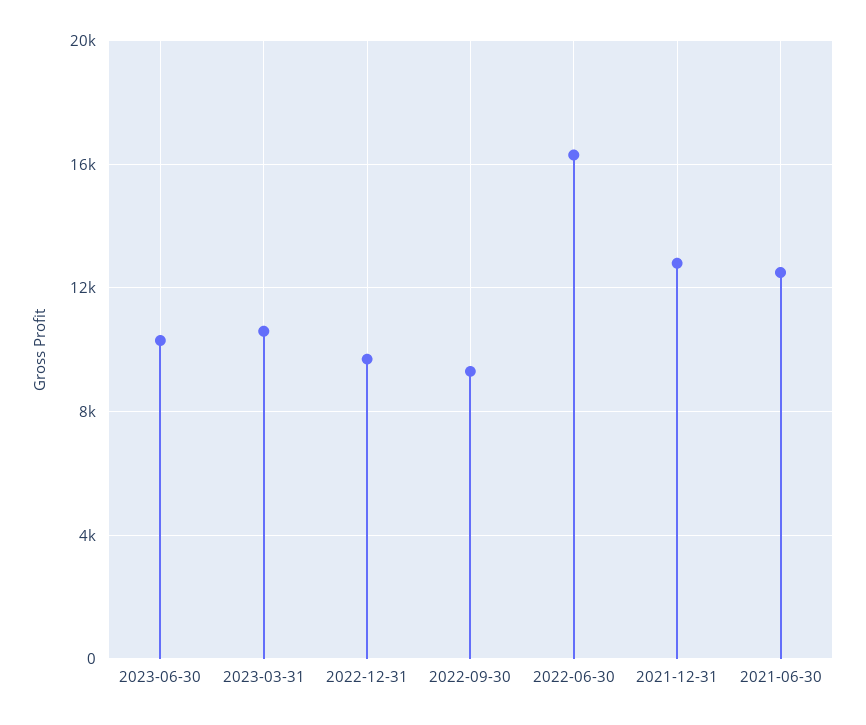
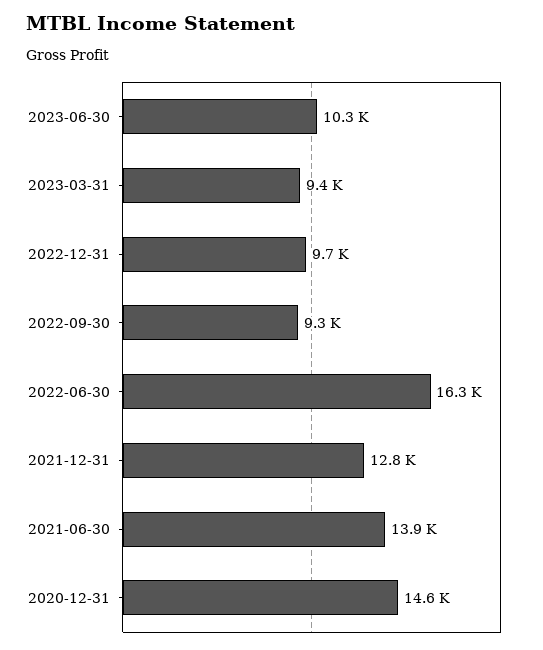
2023-03-31: 10500 -> 9400
2021-06-30: 12500 -> 13900
2020-12-31: none -> 14600

